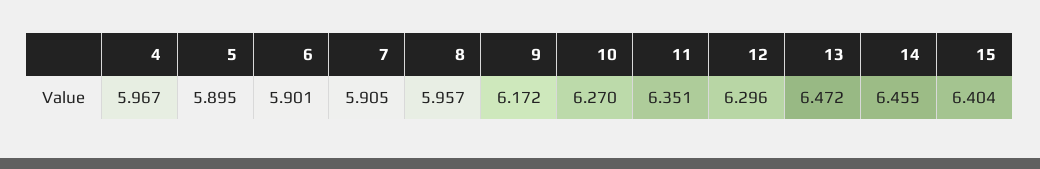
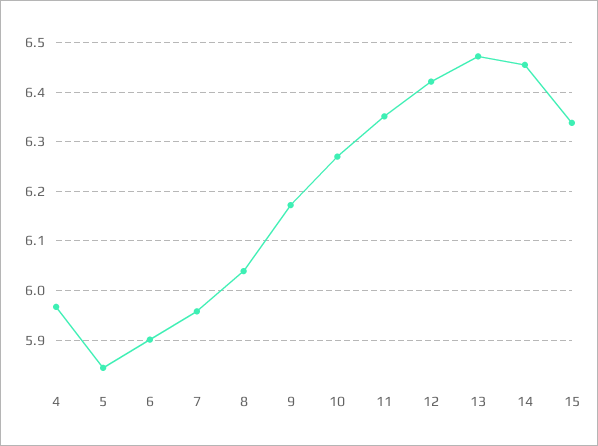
5: 5.895 -> 5.84
7: 5.905 -> 5.96
8: 5.957 -> 6.04
12: 6.296 -> 6.42
15: 6.404 -> 6.34

